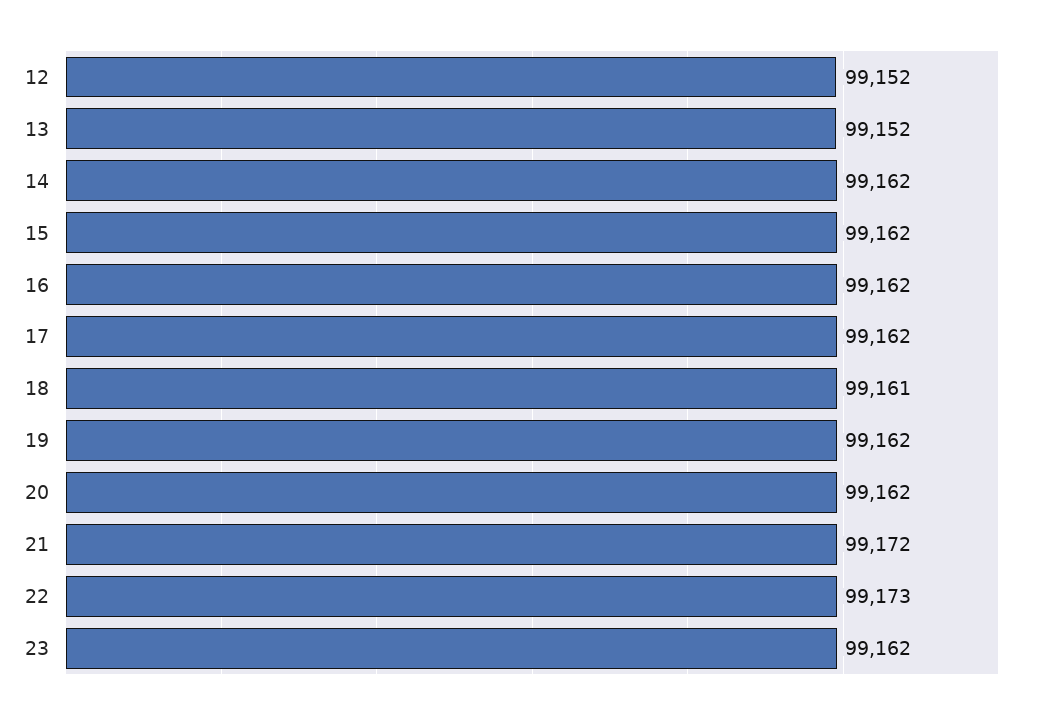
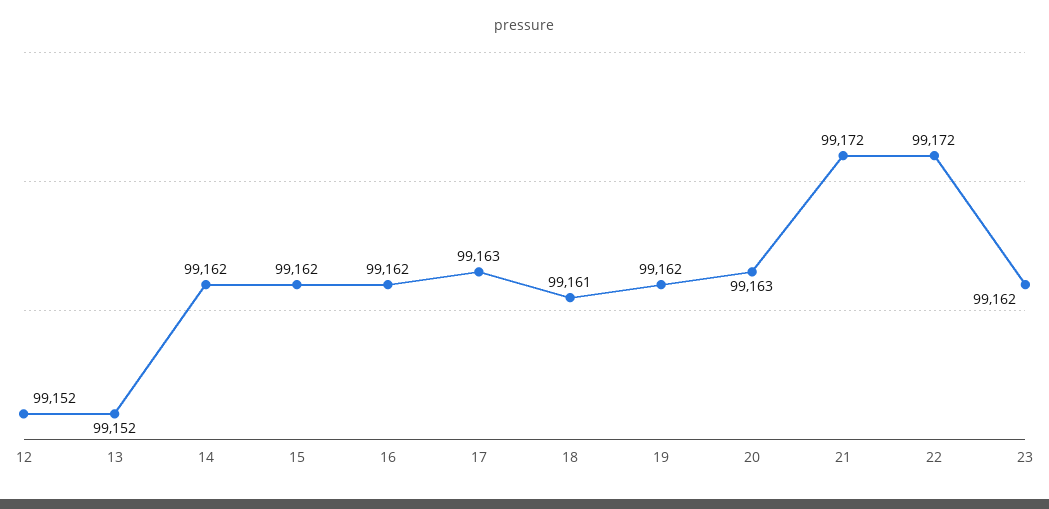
17: 99162 -> 99163
20: 99162 -> 99163
22: 99173 -> 99172

